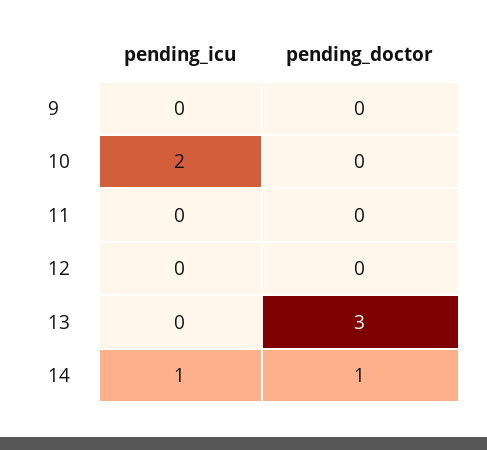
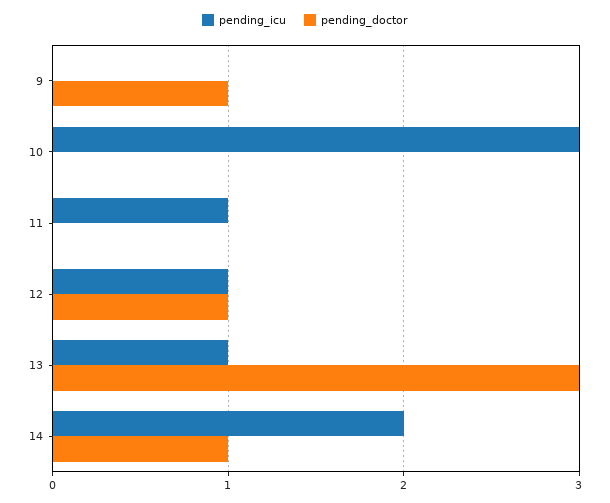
pending_doctor, 9: 0 -> 1
pending_icu, 10: 2 -> 3
pending_icu, 11: 0 -> 1
pending_icu, 12: 0 -> 1
pending_doctor, 12: 0 -> 1
pending_icu, 13: 0 -> 1
pending_icu, 14: 1 -> 2

